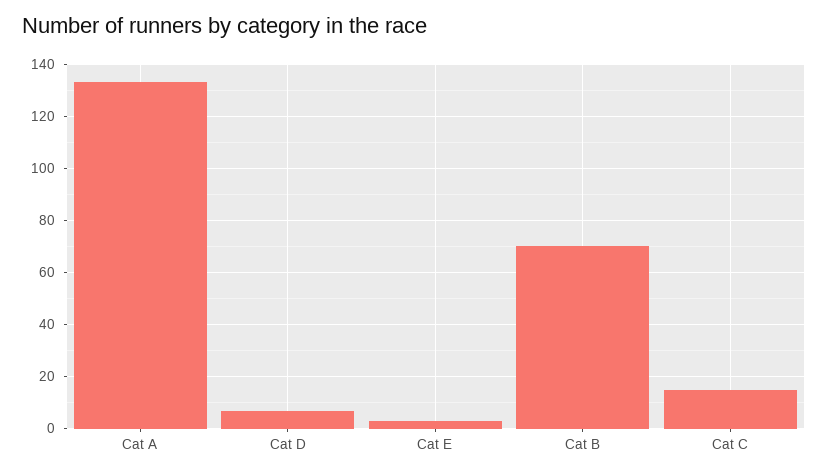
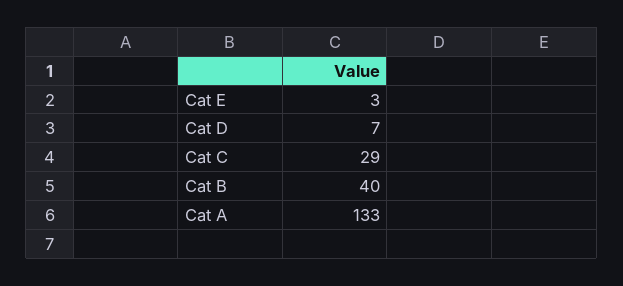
Cat B: 70 -> 40
Cat C: 15 -> 29

